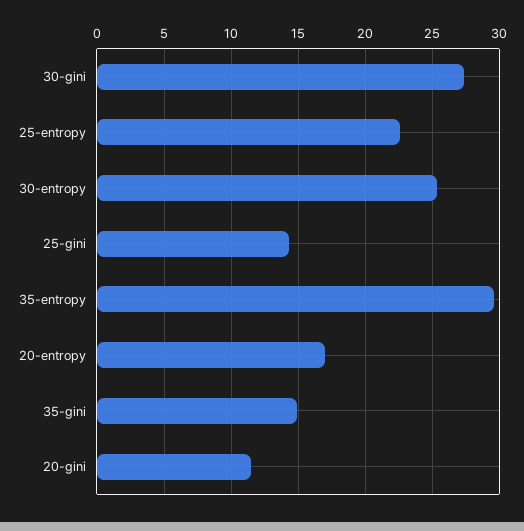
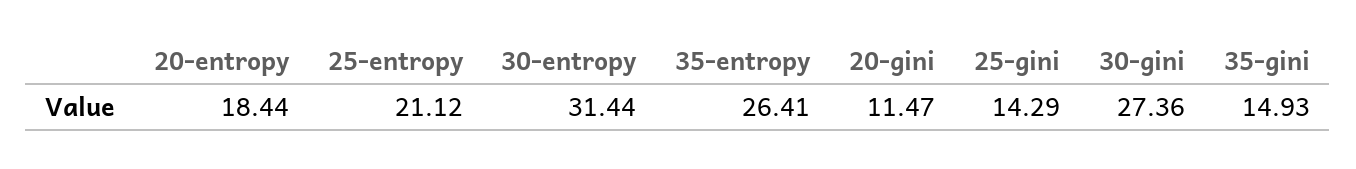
25-entropy: 22.5 -> 21.12
30-entropy: 25.5 -> 31.44
35-entropy: 29.5 -> 26.41
20-entropy: 17 -> 18.44

